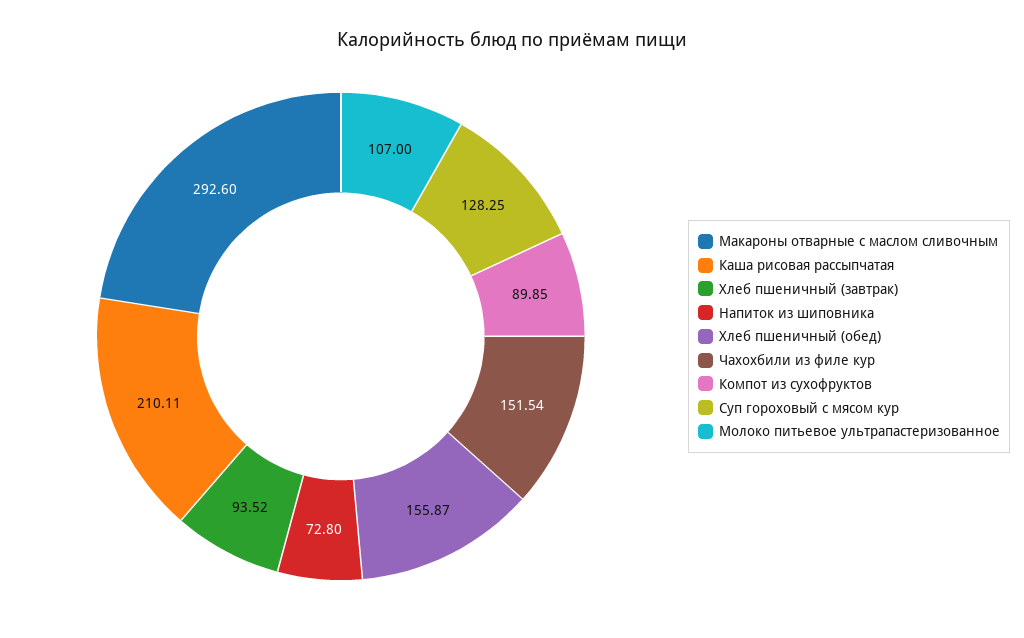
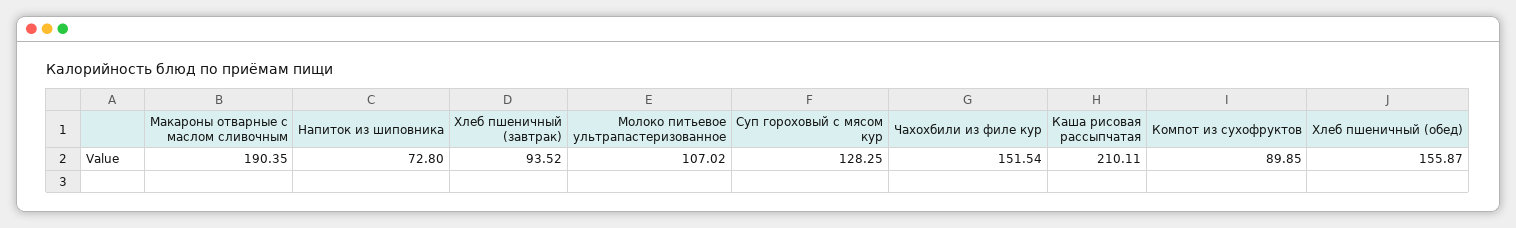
Макароны отварные с маслом сливочным: 292.6 -> 190.35
Молоко питьевое ультрапастеризованное: 107 -> 107.02

